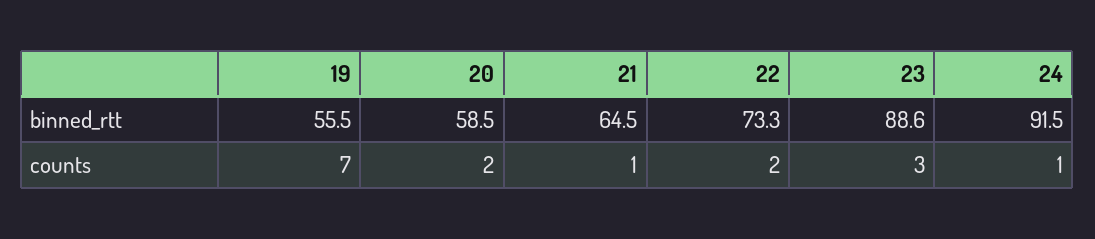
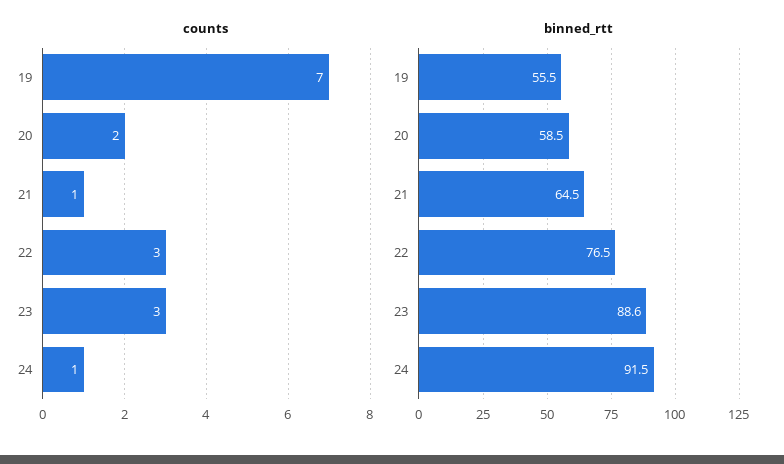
binned_rtt, 22: 73.3 -> 76.5
counts, 22: 2 -> 3

